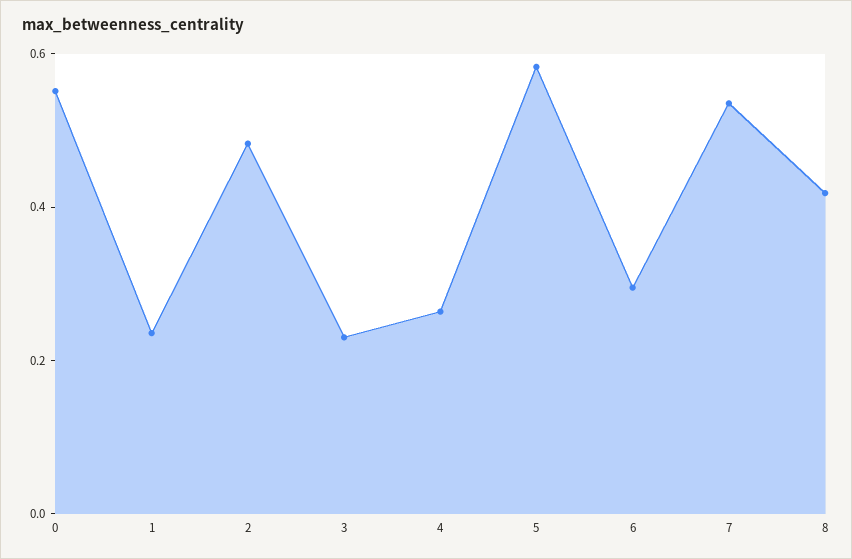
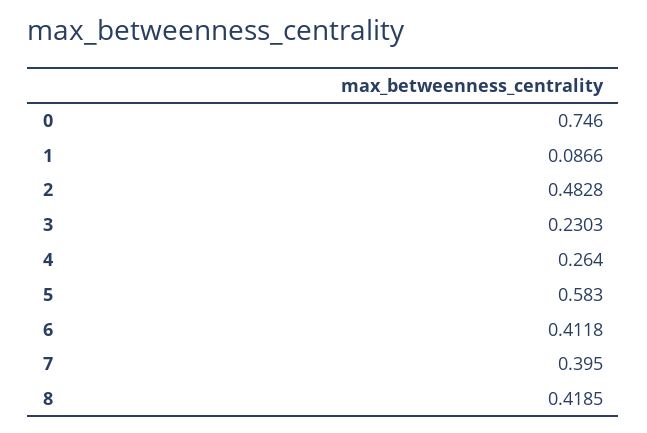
0: 0.55 -> 0.746
1: 0.25 -> 0.0866
6: 0.3 -> 0.4118
7: 0.55 -> 0.395

